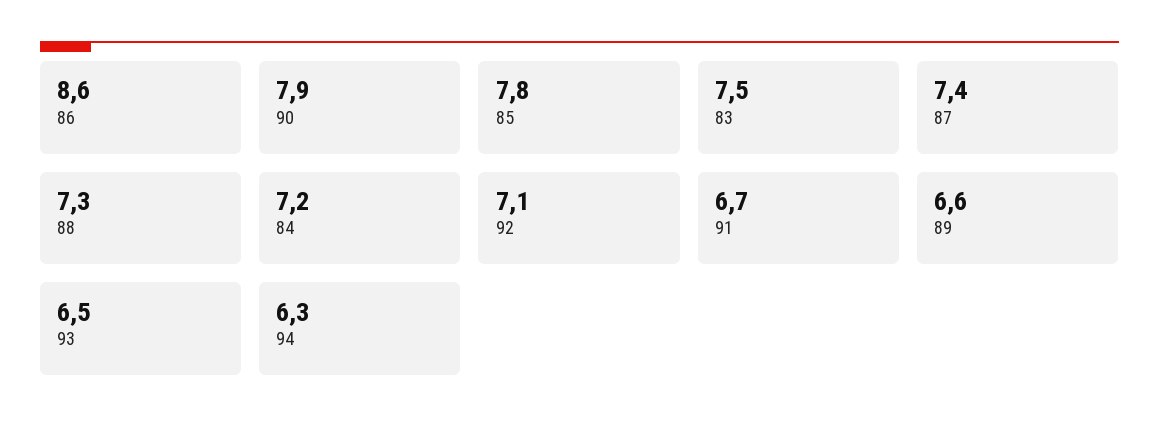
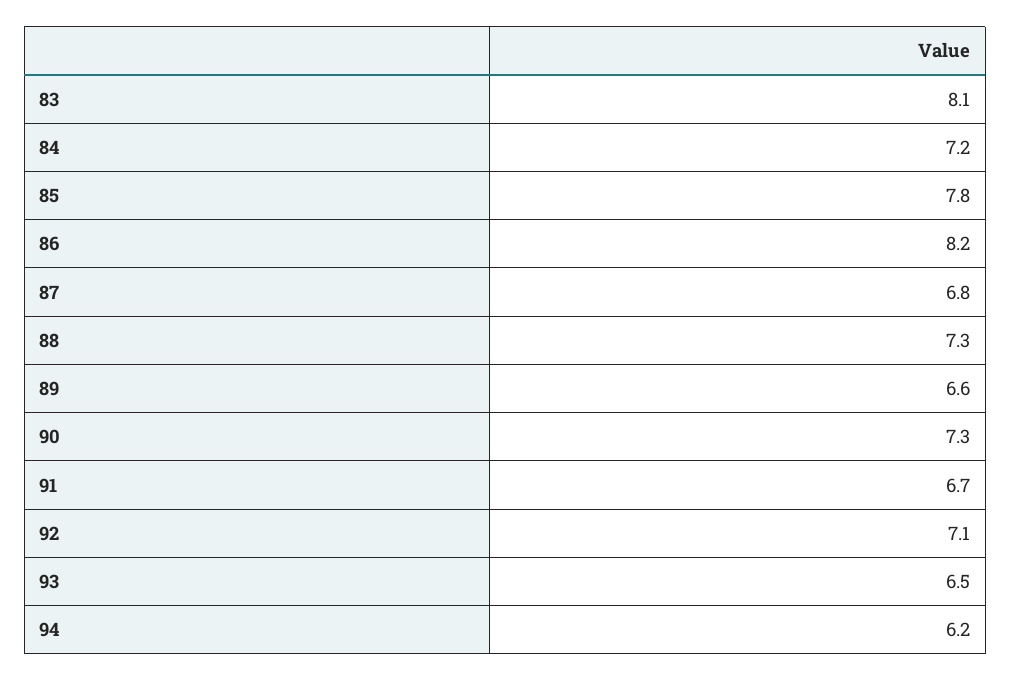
86: 8.6 -> 8.2
90: 7.9 -> 7.3
83: 7.5 -> 8.1
87: 7.4 -> 6.8
94: 6.3 -> 6.2

